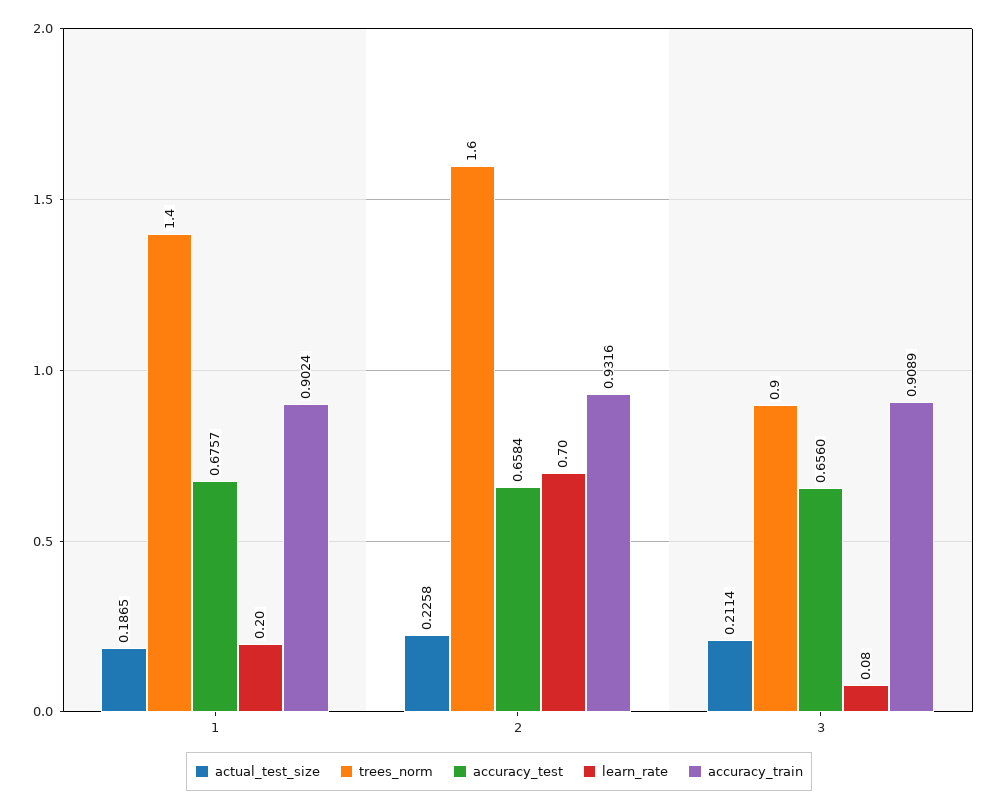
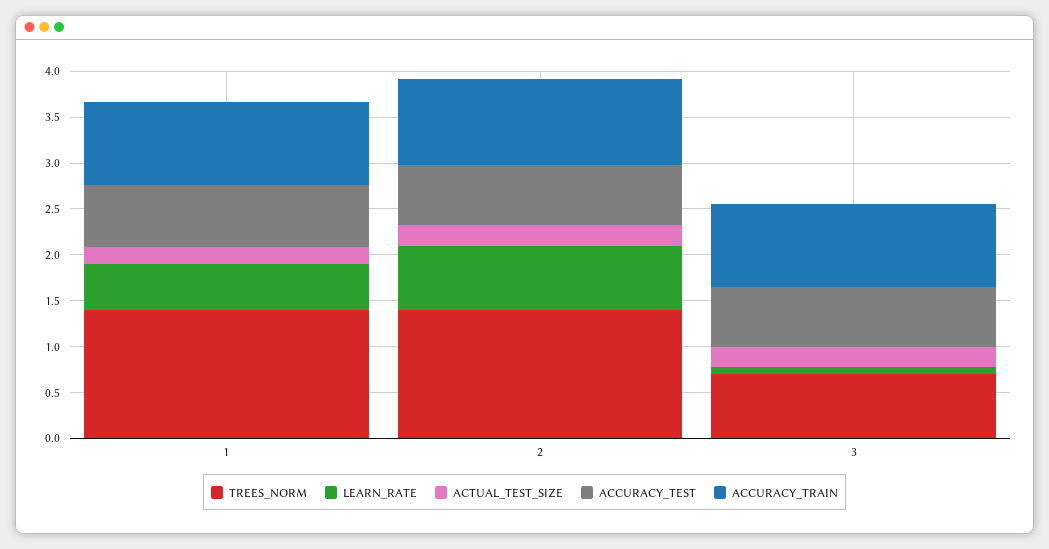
learn_rate, 1: 0.2 -> 0.5
trees_norm, 2: 1.6 -> 1.4
trees_norm, 3: 0.9 -> 0.7

